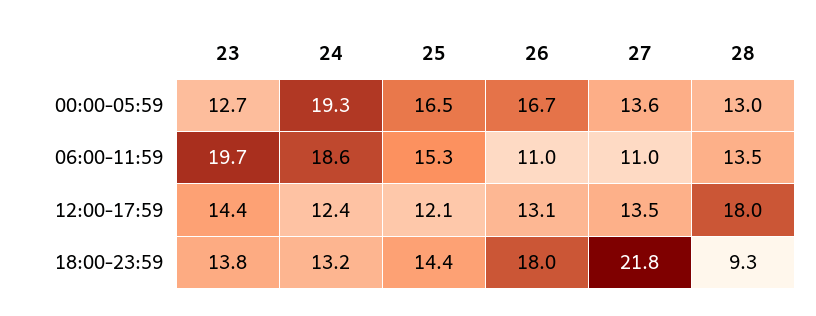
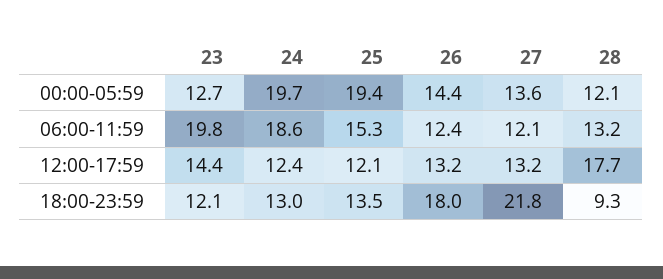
24, 00:00-05:59: 19.3 -> 19.7
25, 00:00-05:59: 16.5 -> 19.4
26, 00:00-05:59: 16.7 -> 14.4
28, 00:00-05:59: 13 -> 12.1
23, 06:00-11:59: 19.7 -> 19.8
26, 06:00-11:59: 11 -> 12.4
27, 06:00-11:59: 11 -> 12.1
28, 06:00-11:59: 13.5 -> 13.2
26, 12:00-17:59: 13.1 -> 13.2
27, 12:00-17:59: 13.5 -> 13.2
28, 12:00-17:59: 18 -> 17.7
23, 18:00-23:59: 13.8 -> 12.1
24, 18:00-23:59: 13.2 -> 13
25, 18:00-23:59: 14.4 -> 13.5

